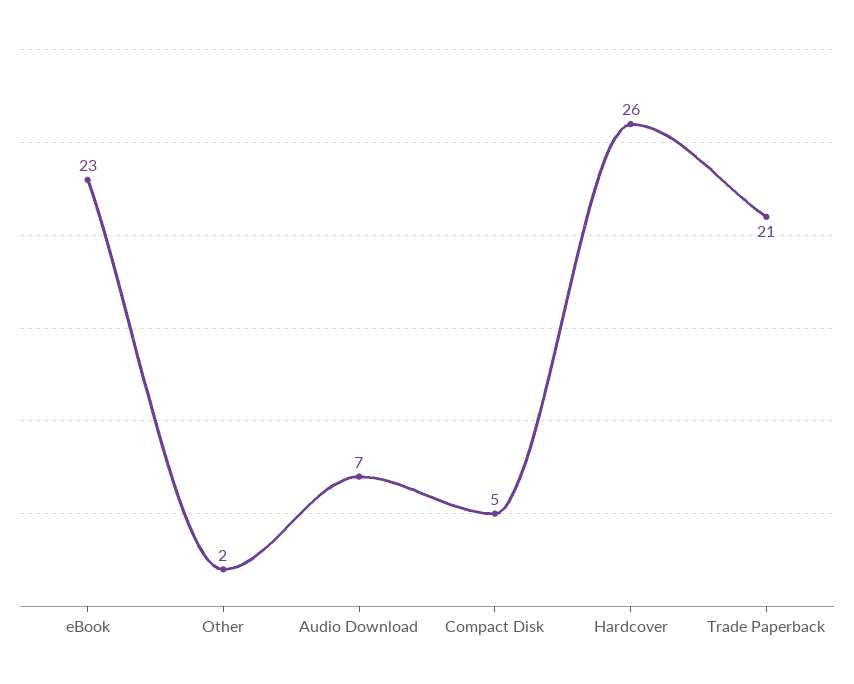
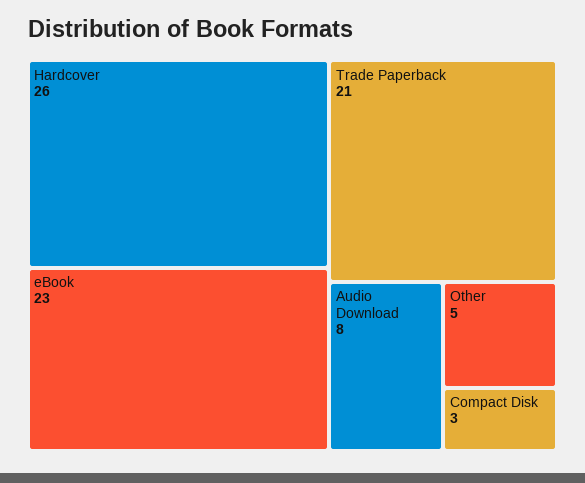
Other: 2 -> 5
Audio Download: 7 -> 8
Compact Disk: 5 -> 3

